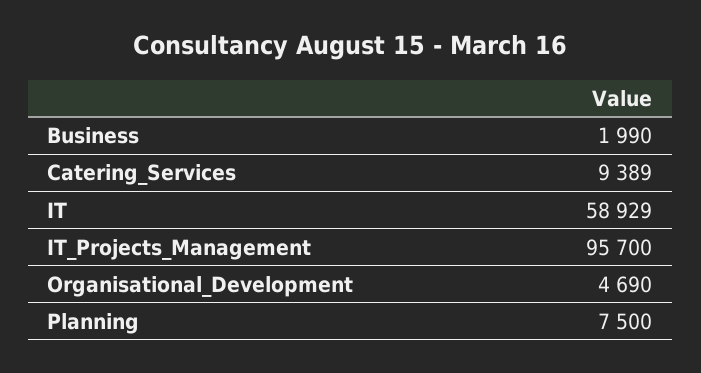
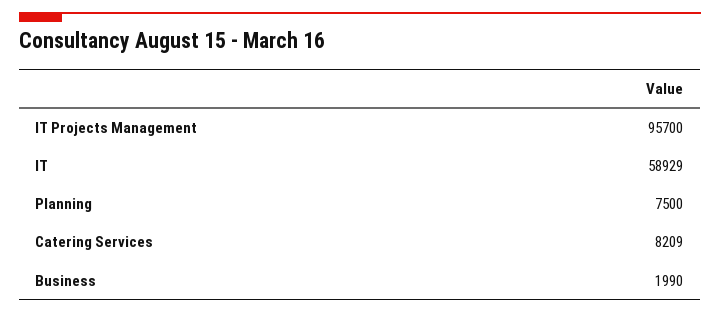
Catering_Services: 9389 -> 8209
Organisational_Development: 4690 -> none

